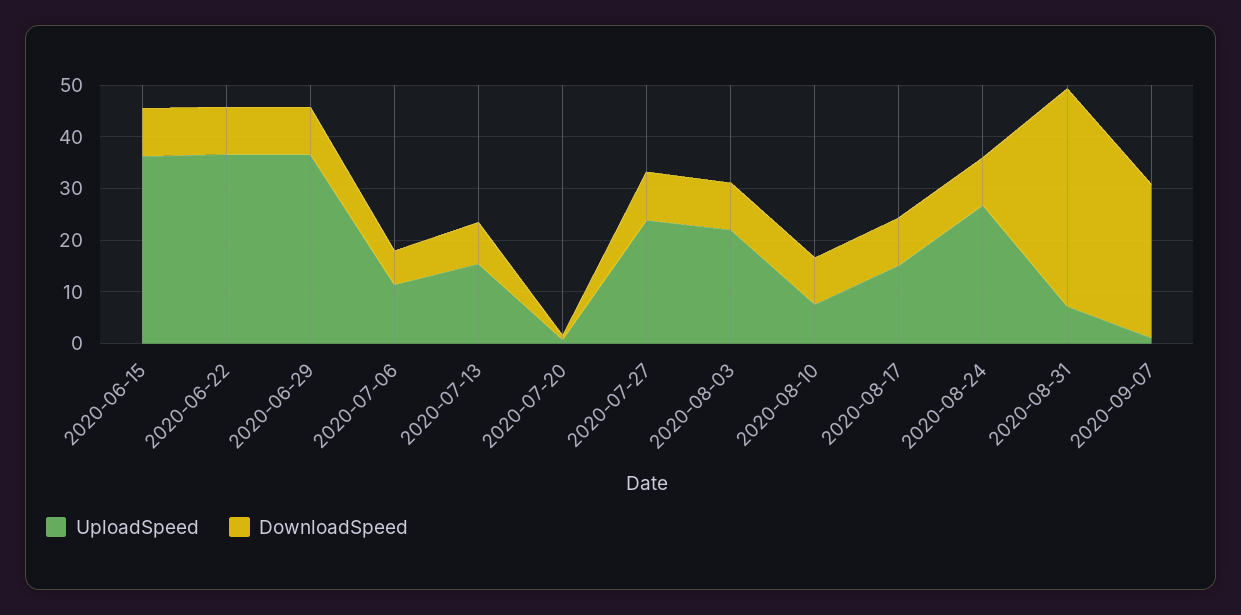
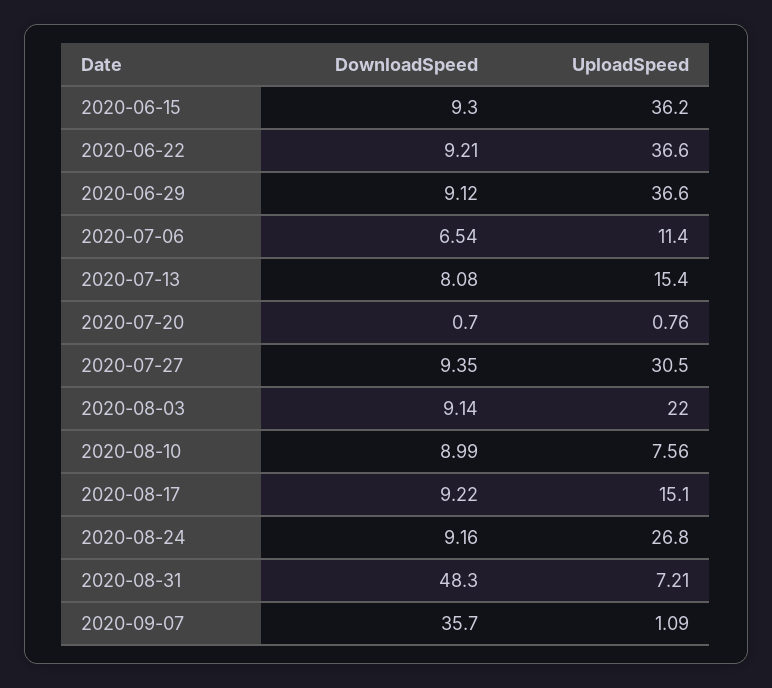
UploadSpeed, 2020-07-27: 24 -> 30.5
DownloadSpeed, 2020-08-31: 42 -> 48.3
DownloadSpeed, 2020-09-07: 30 -> 35.7

